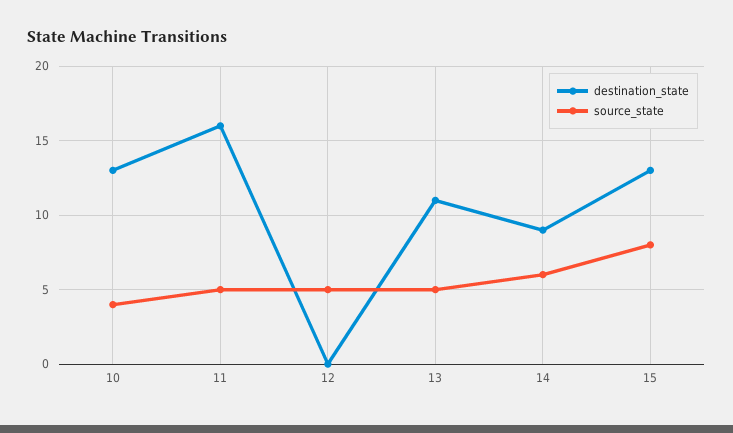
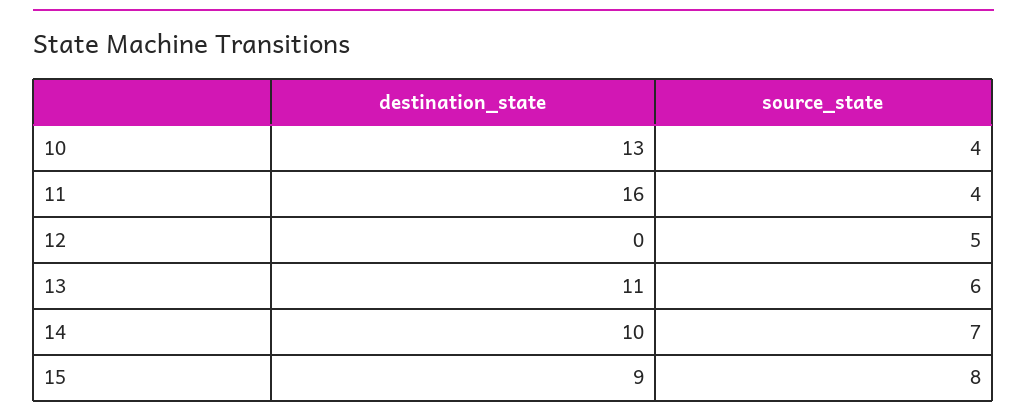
source_state, 11: 5 -> 4
source_state, 13: 5 -> 6
destination_state, 14: 9 -> 10
source_state, 14: 6 -> 7
destination_state, 15: 13 -> 9

